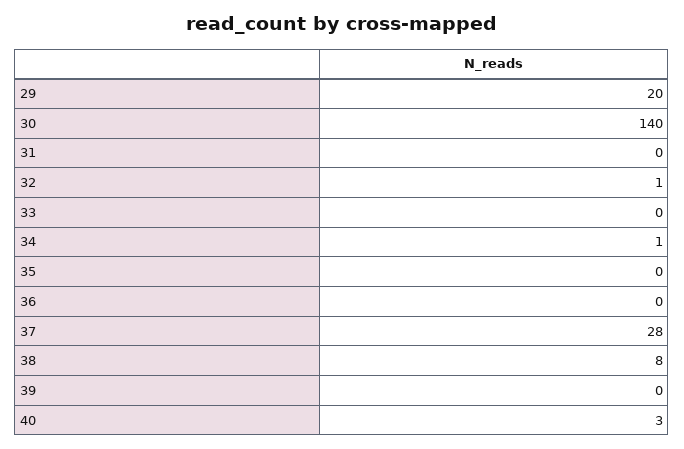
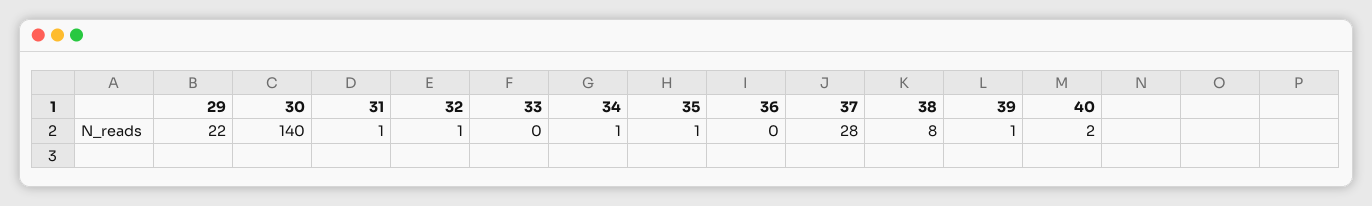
29: 20 -> 22
31: 0 -> 1
35: 0 -> 1
39: 0 -> 1
40: 3 -> 2

